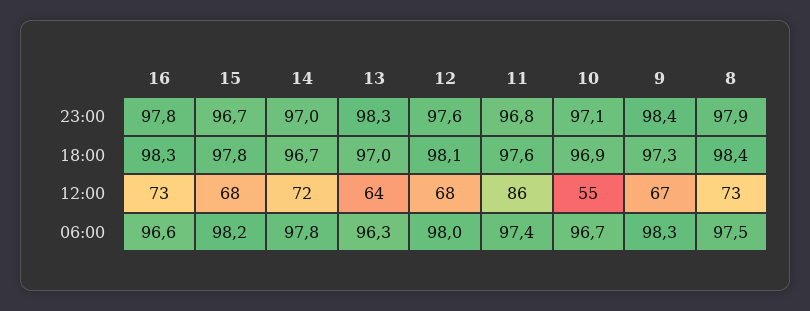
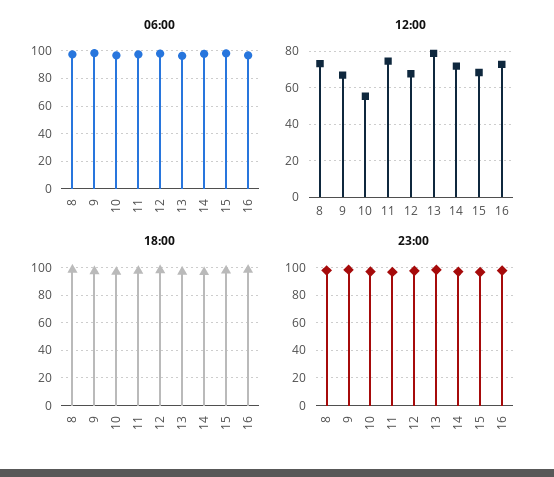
12:00, 13: 64 -> 80
12:00, 11: 86 -> 75

